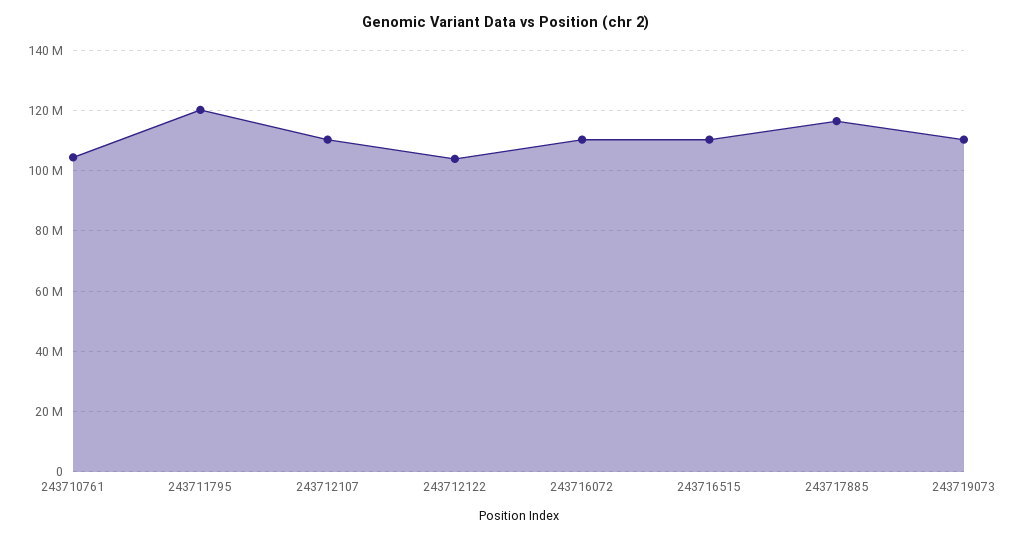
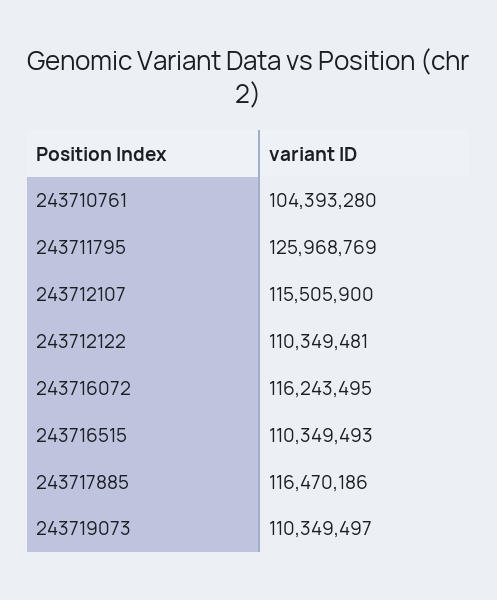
243711795: 120000000 -> 125968769
243712107: 110000000 -> 115505900
243712122: 104000000 -> 110349481
243716072: 110000000 -> 116243495

